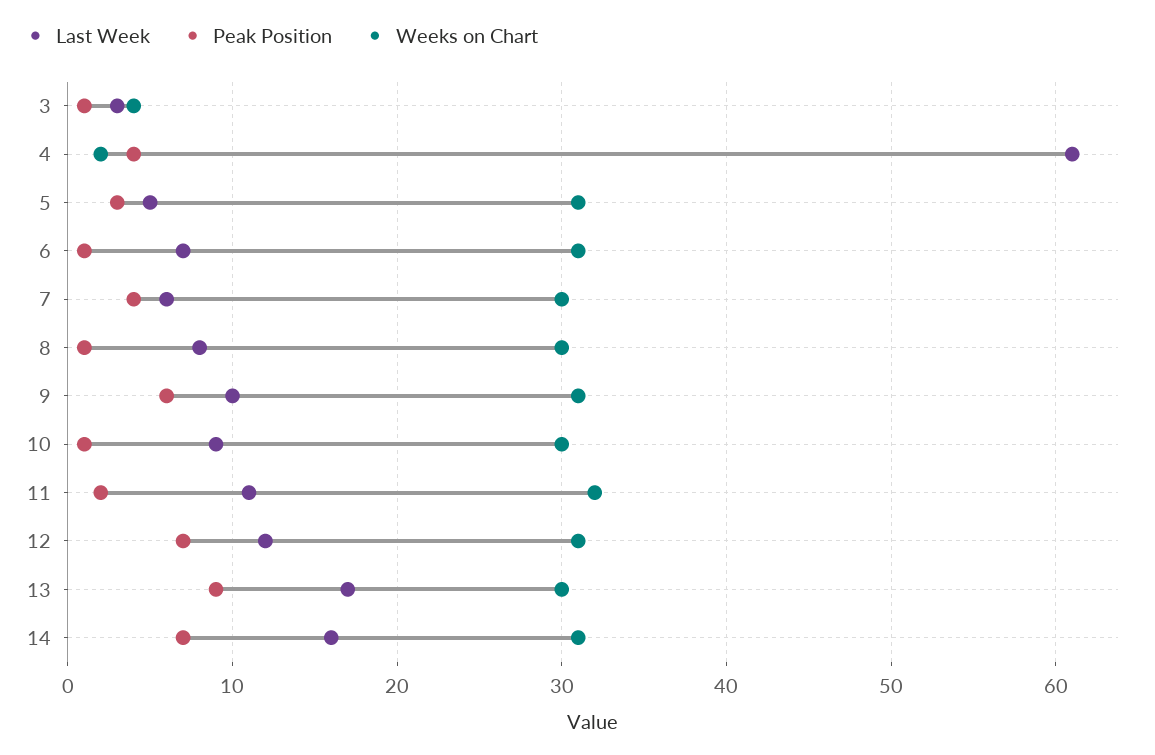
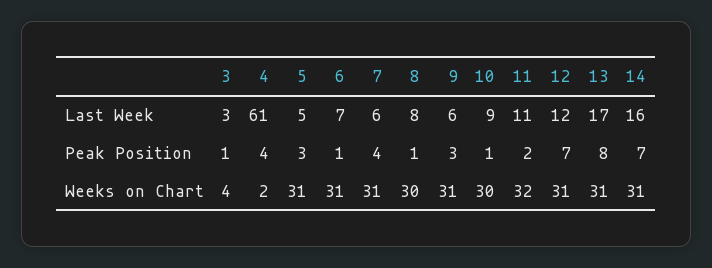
Weeks on Chart, 7: 30 -> 31
Last Week, 9: 10 -> 6
Peak Position, 9: 6 -> 3
Peak Position, 13: 9 -> 8
Weeks on Chart, 13: 30 -> 31

